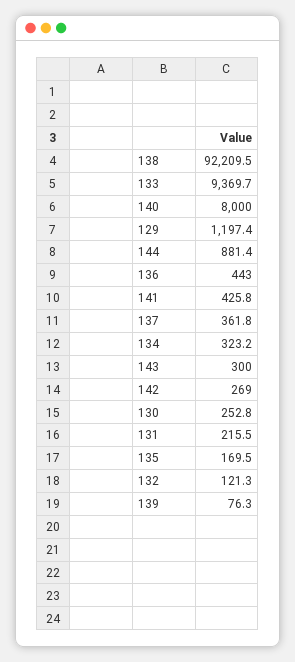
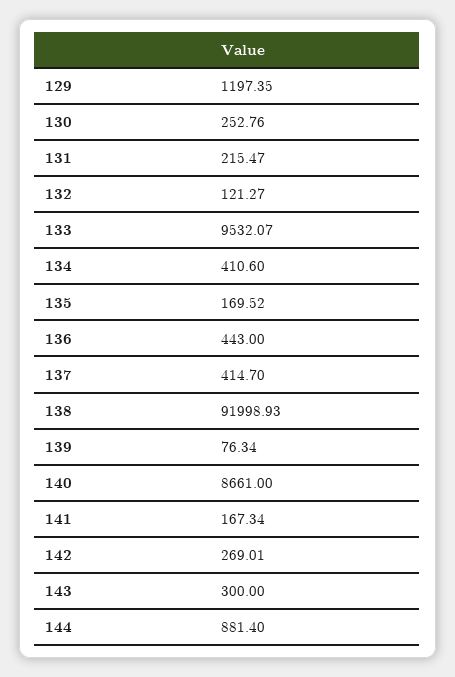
138: 92209.5 -> 91998.93
133: 9369.7 -> 9532.07
140: 8000 -> 8661
141: 425.8 -> 167.34
137: 361.8 -> 414.7
134: 323.2 -> 410.6

